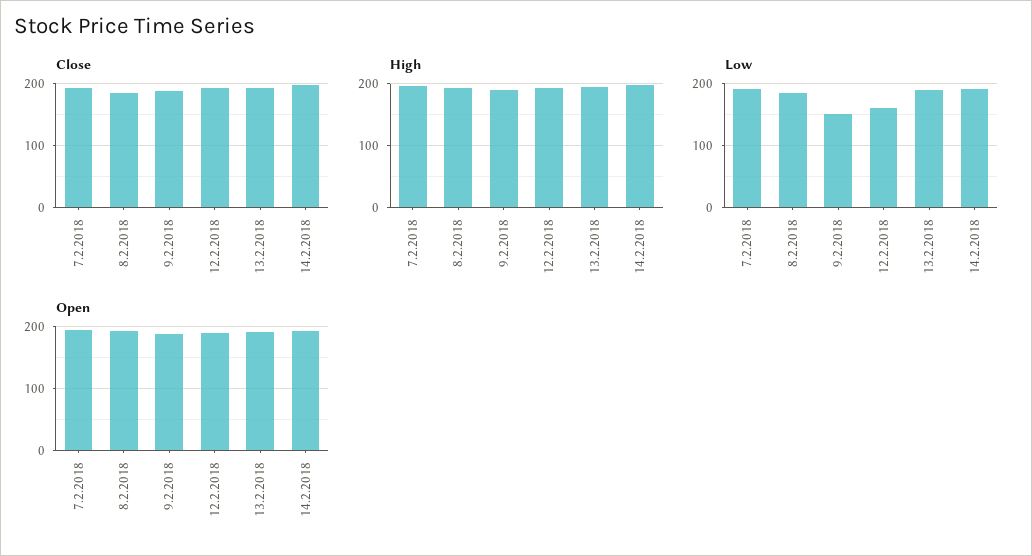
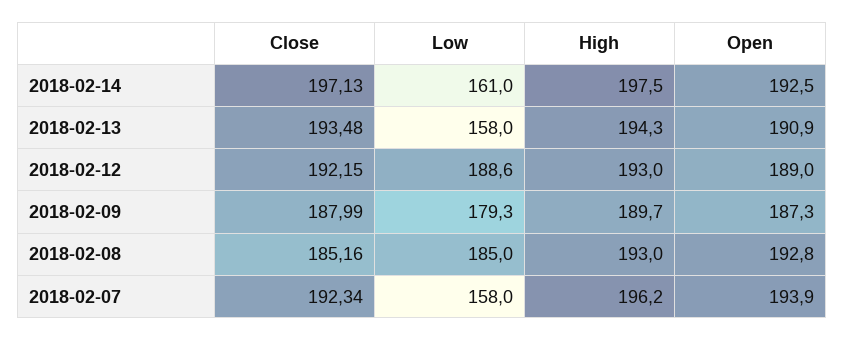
Low, 7.2.2018: 190 -> 158
Low, 9.2.2018: 150 -> 179.3
Low, 12.2.2018: 160 -> 188.6
Low, 13.2.2018: 190 -> 158
Low, 14.2.2018: 190 -> 161

